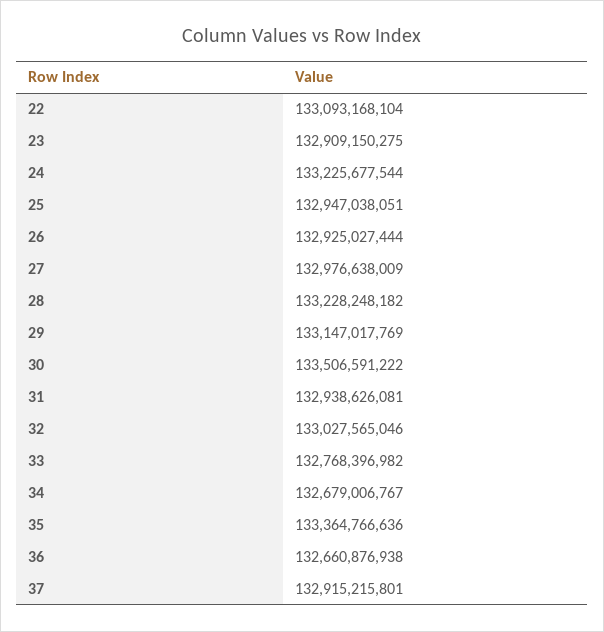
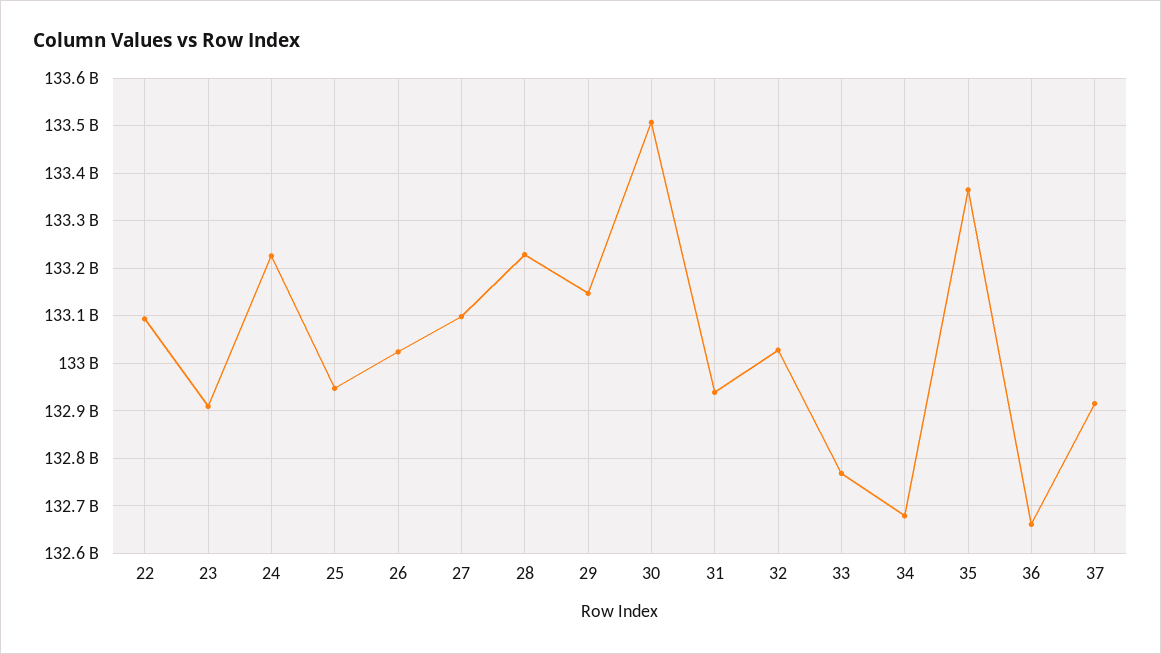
26: 132925027444 -> 133020000000
27: 132976638009 -> 133100000000

